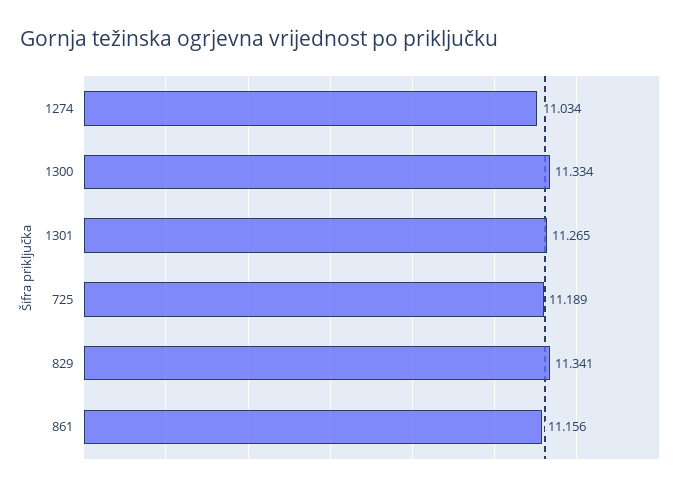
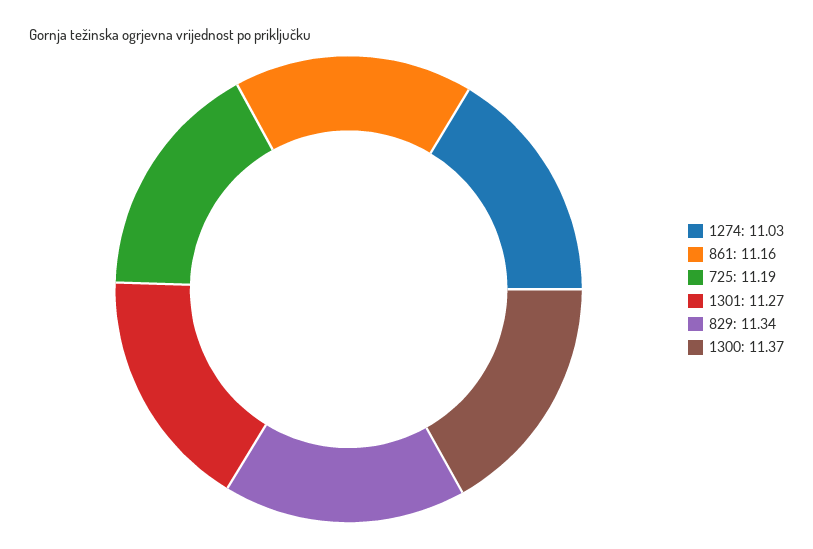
1300: 11.334 -> 11.37

